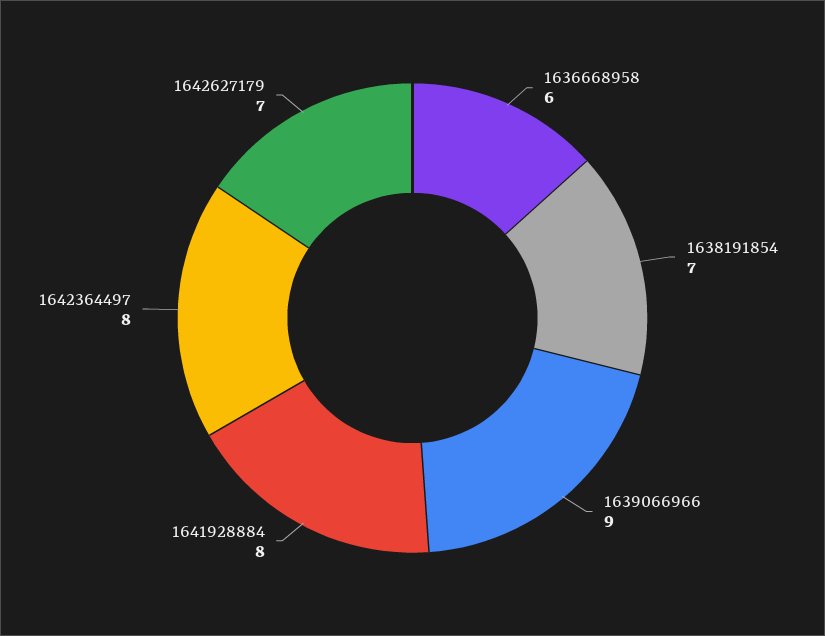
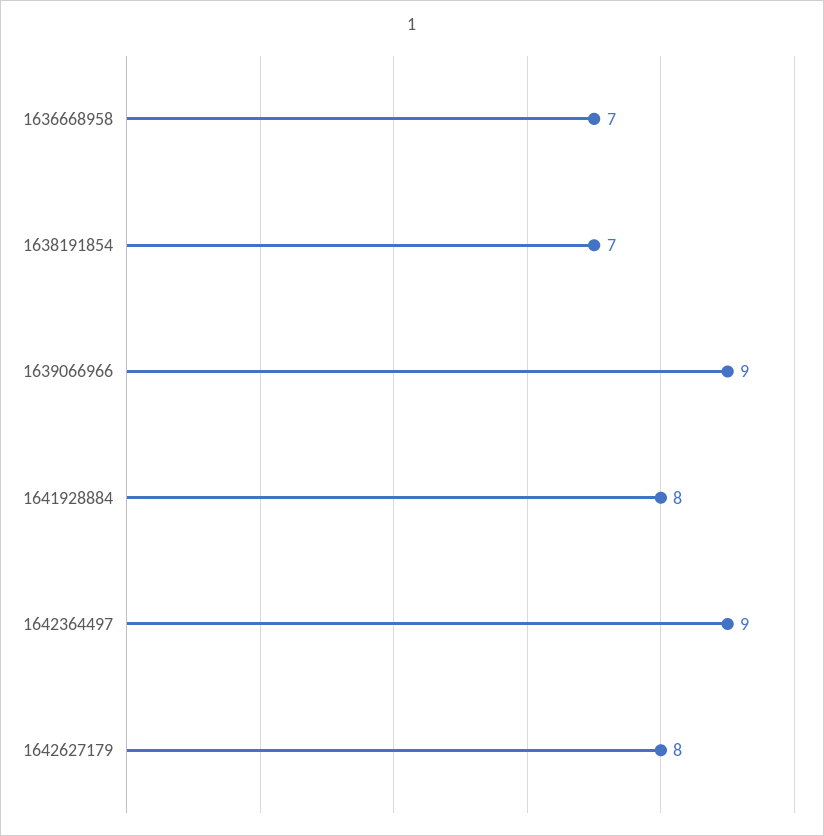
1636668958: 6 -> 7
1642364497: 8 -> 9
1642627179: 7 -> 8

